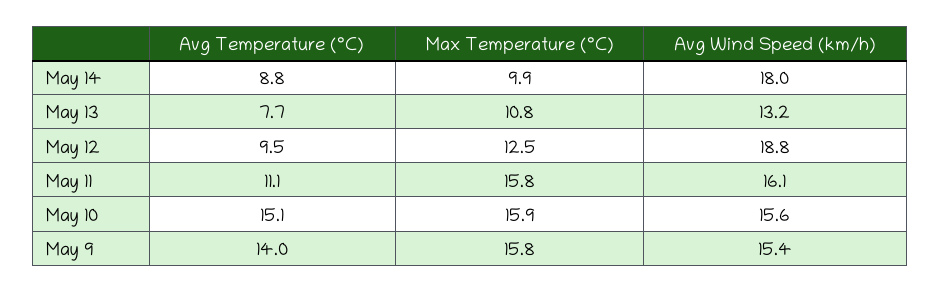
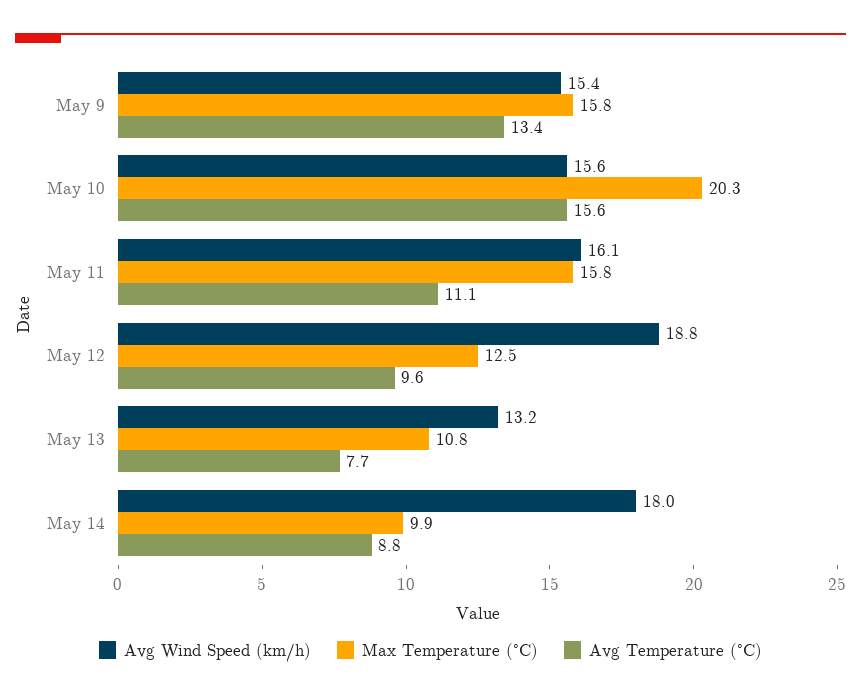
Avg Temperature (°C), May 12: 9.5 -> 9.6
Avg Temperature (°C), May 10: 15.1 -> 15.6
Max Temperature (°C), May 10: 15.9 -> 20.3
Avg Temperature (°C), May 9: 14 -> 13.4

